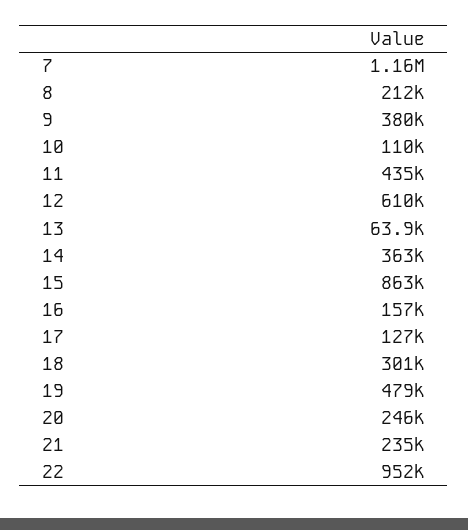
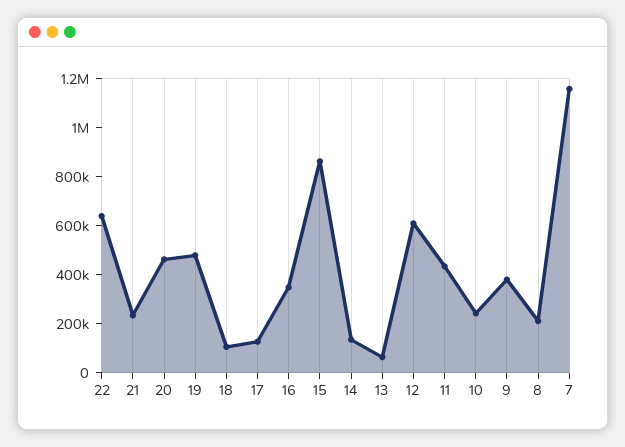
10: 110000 -> 250000
14: 363000 -> 150000
16: 157000 -> 350000
18: 301000 -> 100000
20: 246000 -> 450000
22: 952000 -> 650000

